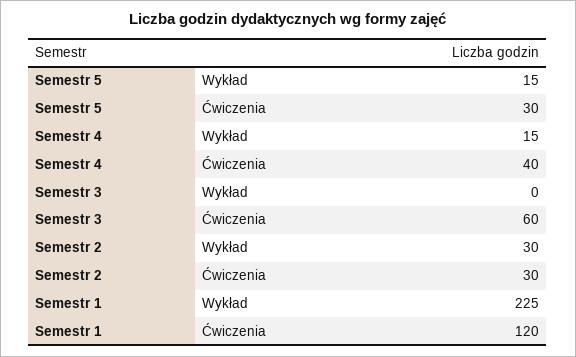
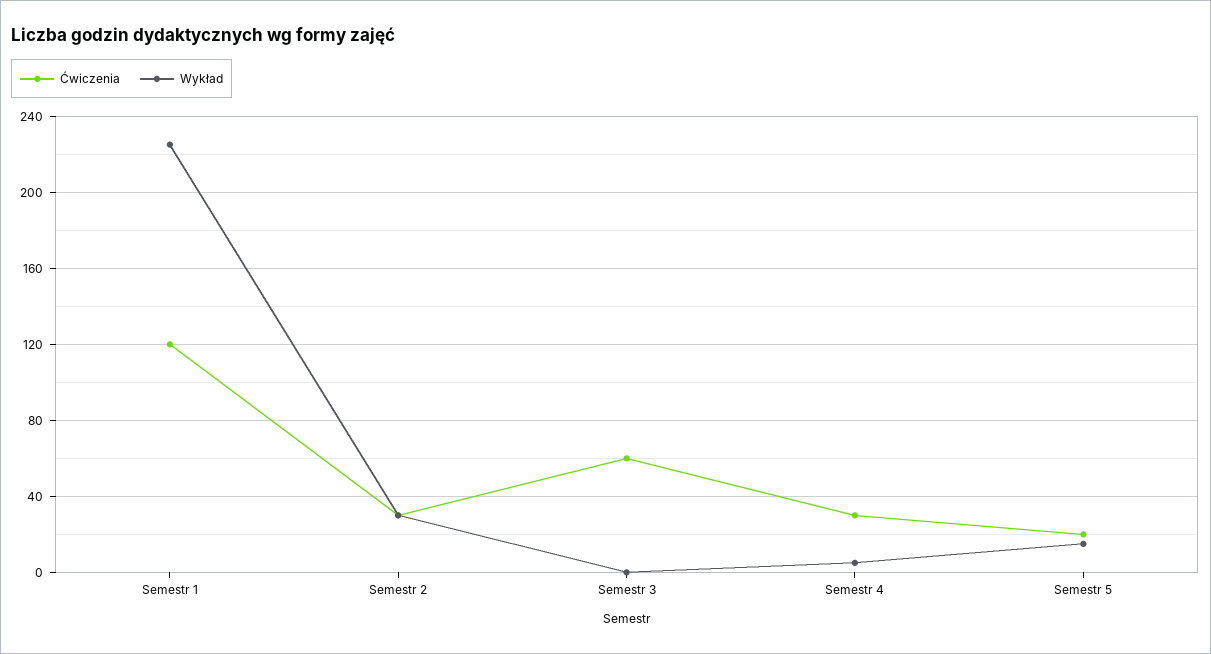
Ćwiczenia, Semestr 5: 30 -> 20
Wykład, Semestr 4: 15 -> 5
Ćwiczenia, Semestr 4: 40 -> 30

